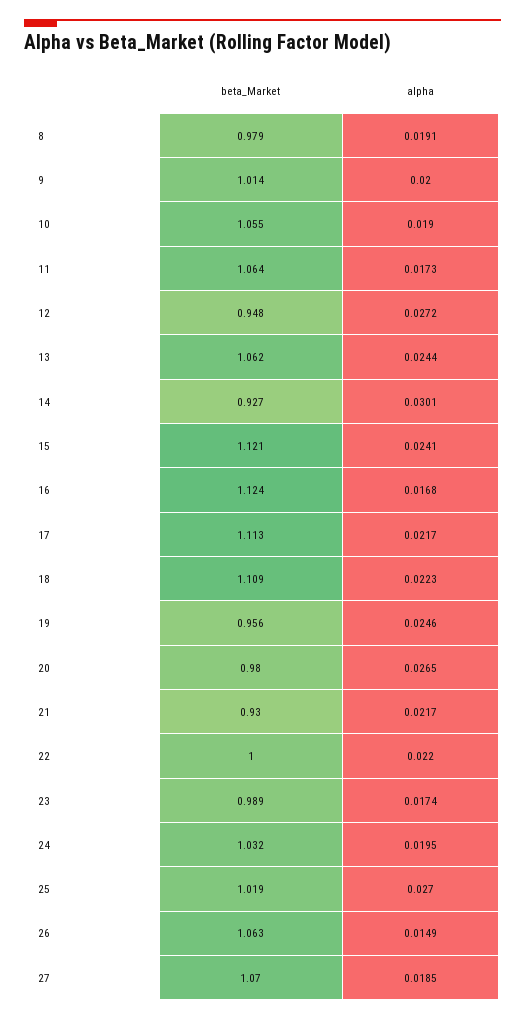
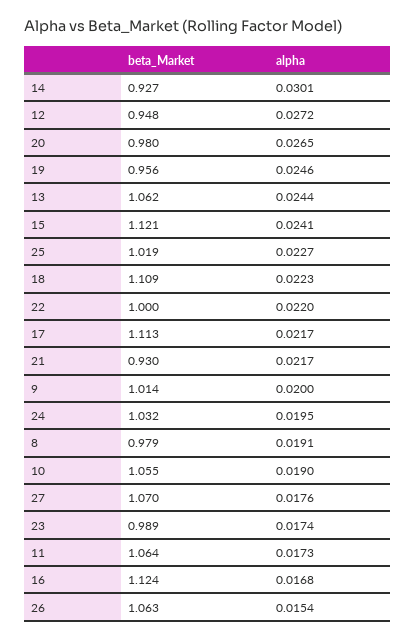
alpha, 25: 0.027 -> 0.0227
alpha, 26: 0.0149 -> 0.0154
alpha, 27: 0.0185 -> 0.0176

